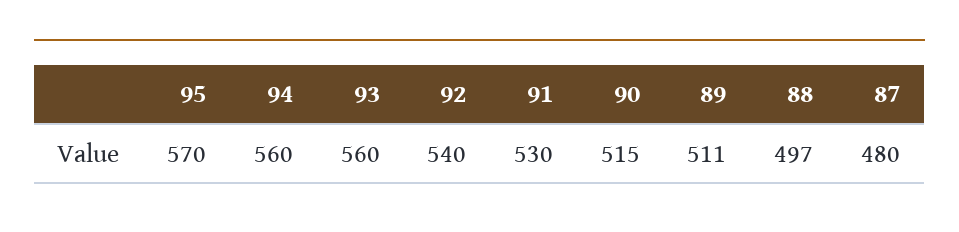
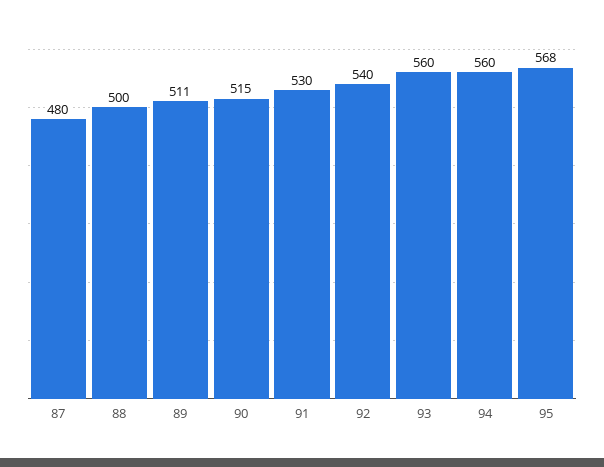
95: 570 -> 568
88: 497 -> 500

